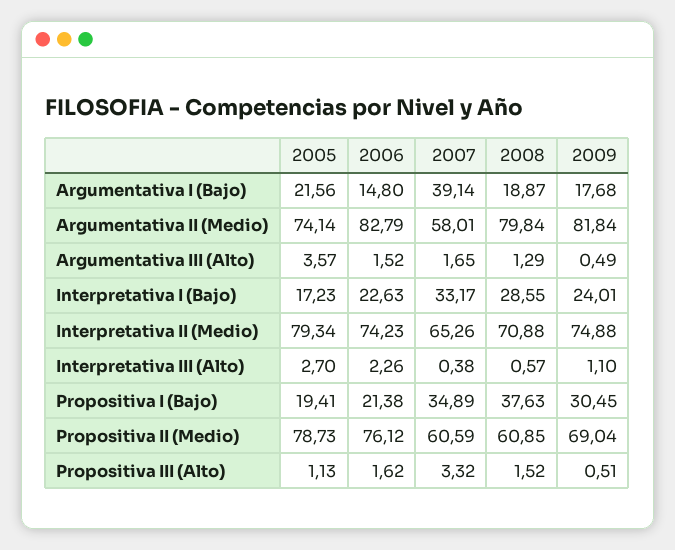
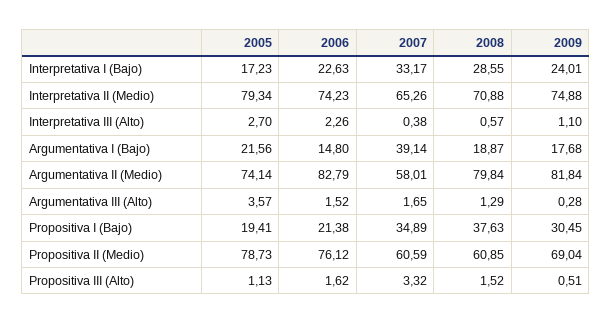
2009, Argumentativa III (Alto): 0.49 -> 0.28

